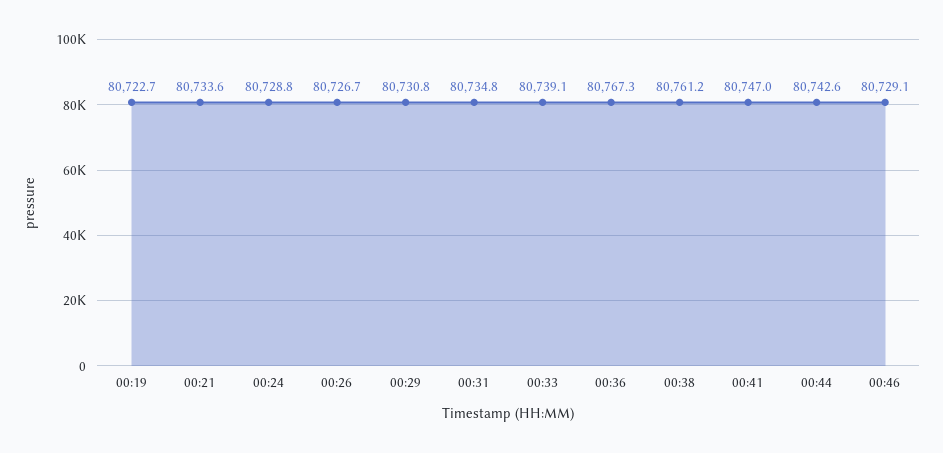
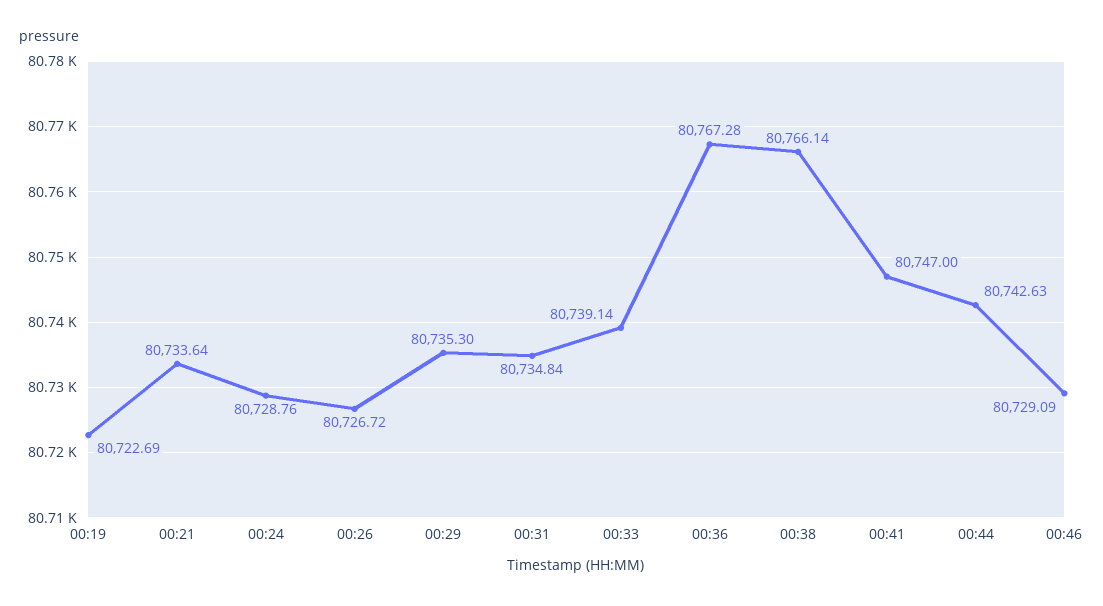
00:29: 80730.8 -> 80735.3
00:38: 80761.2 -> 80766.14

